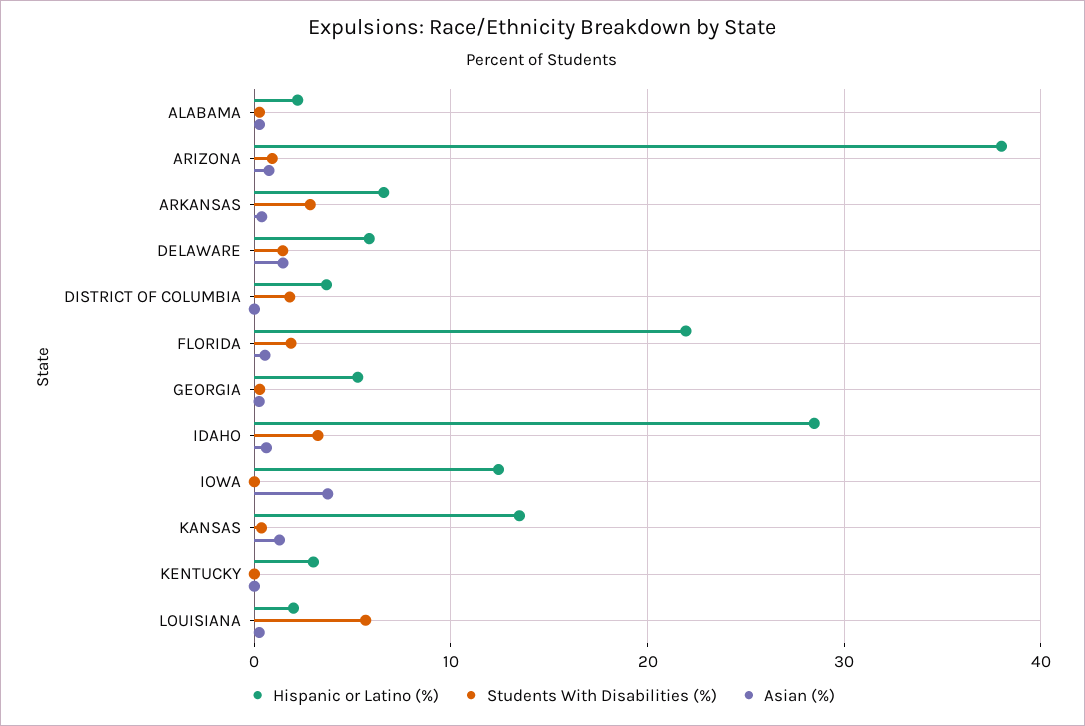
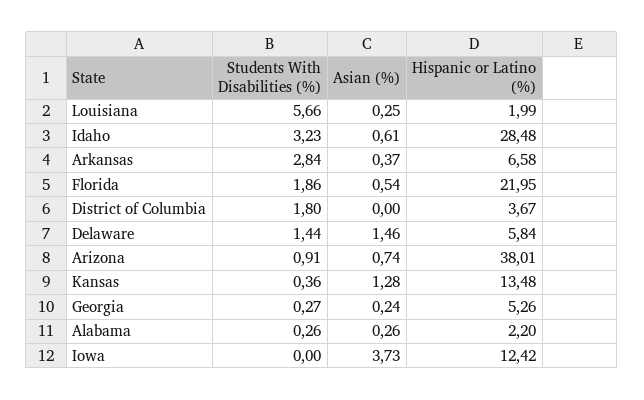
Hispanic or Latino (%), KENTUCKY: 3 -> none
Students With Disabilities (%), KENTUCKY: 0 -> none
Asian (%), KENTUCKY: 0 -> none

